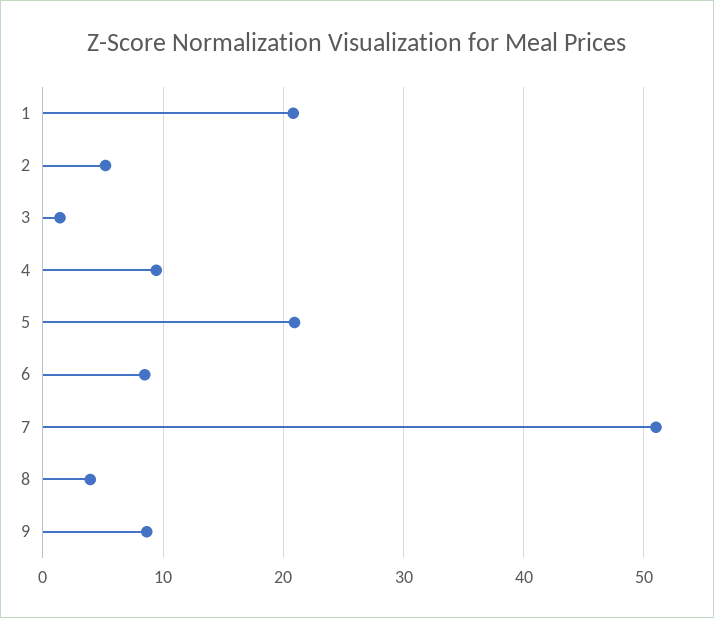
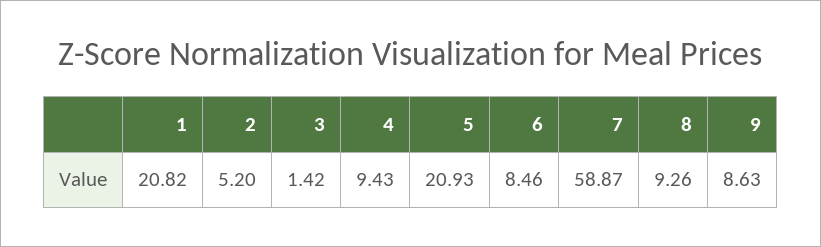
7: 51 -> 58.87
8: 4 -> 9.26

